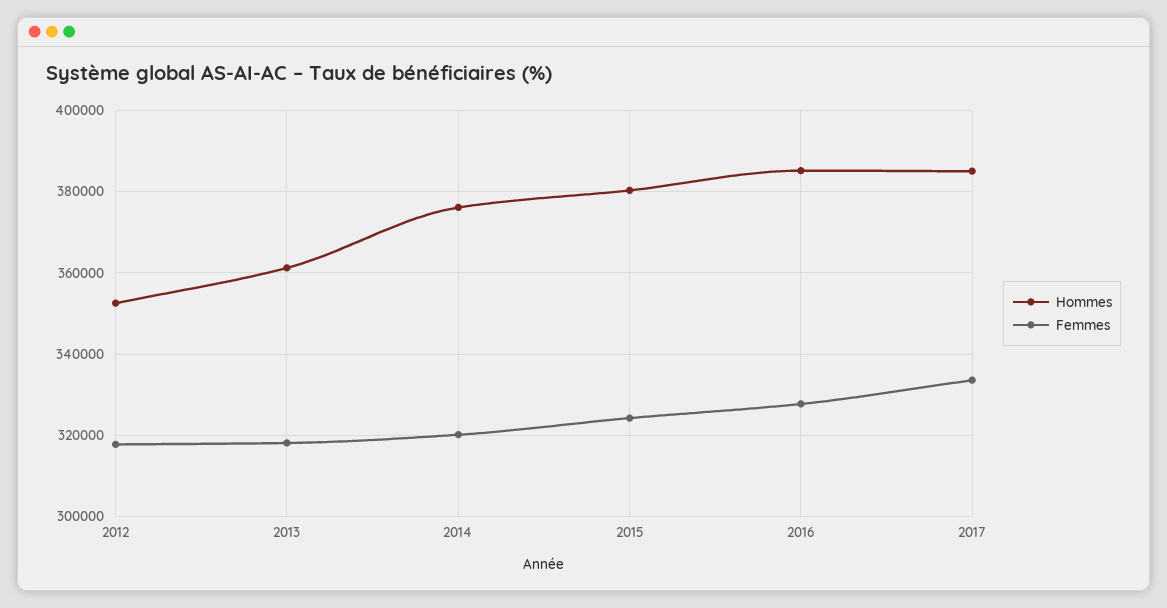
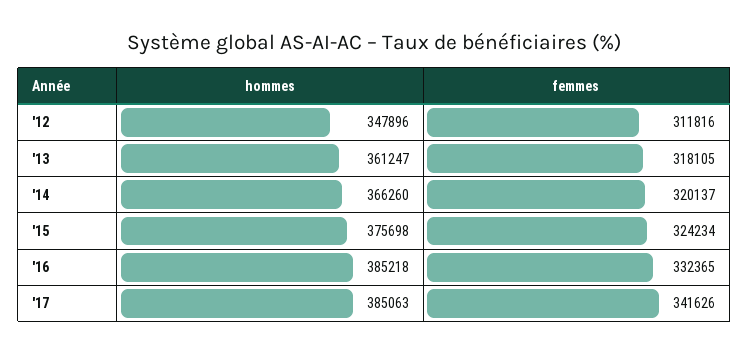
Hommes, 2012: 352000 -> 347896
Femmes, 2012: 318000 -> 311816
Hommes, 2014: 376000 -> 366260
Hommes, 2015: 380000 -> 375698
Femmes, 2016: 328000 -> 332365
Femmes, 2017: 334000 -> 341626

